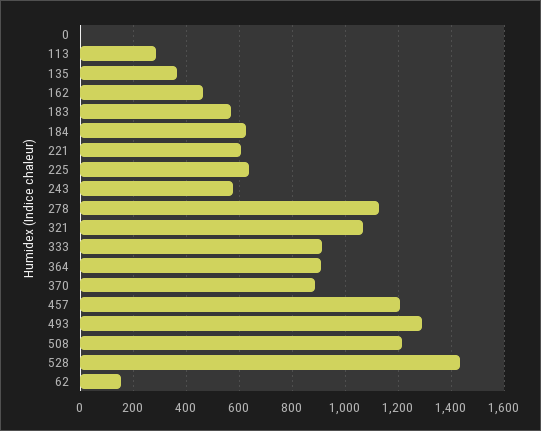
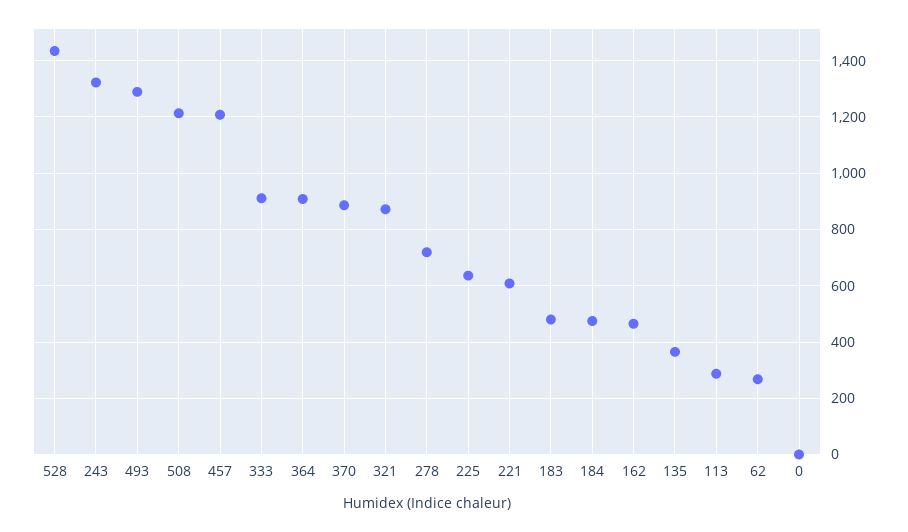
183: 575 -> 475
184: 625 -> 475
243: 575 -> 1325
278: 1125 -> 725
321: 1075 -> 875
62: 150 -> 275

